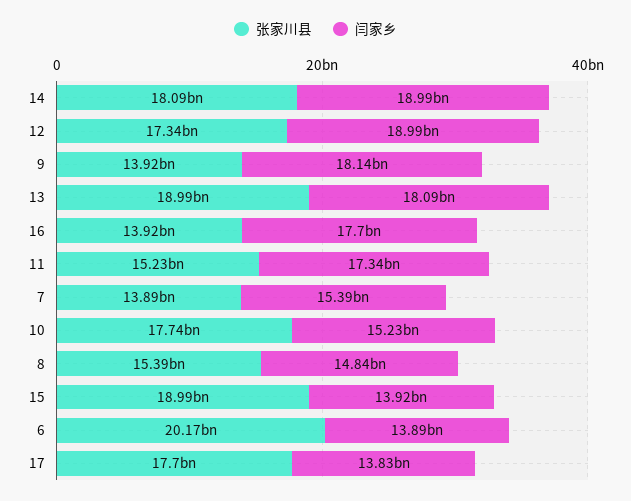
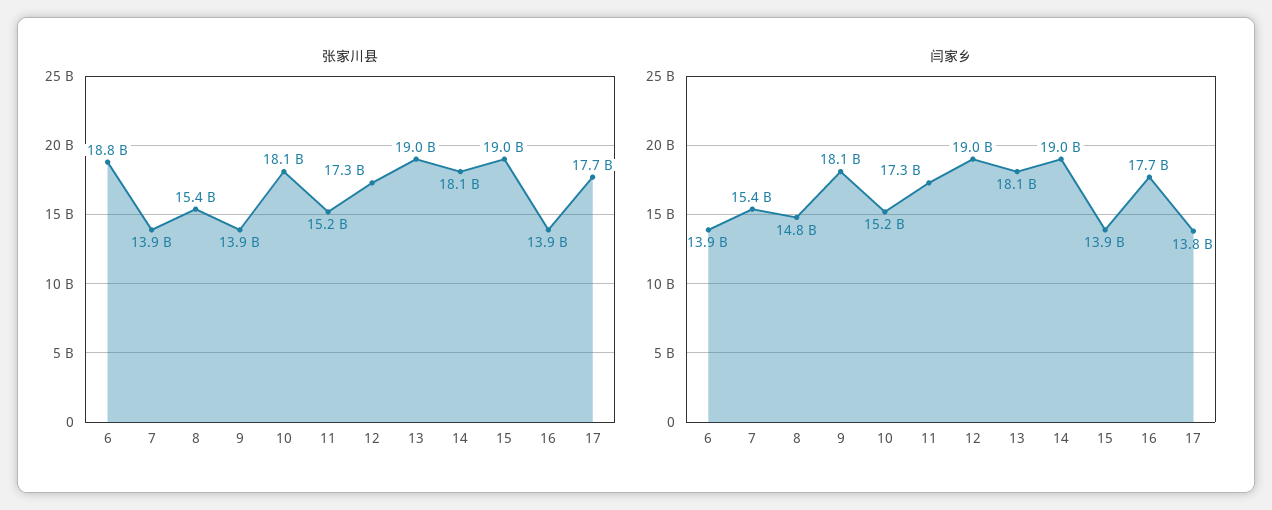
张家川县, 10: 17740000000 -> 18100000000
张家川县, 6: 20170000000 -> 18800000000

